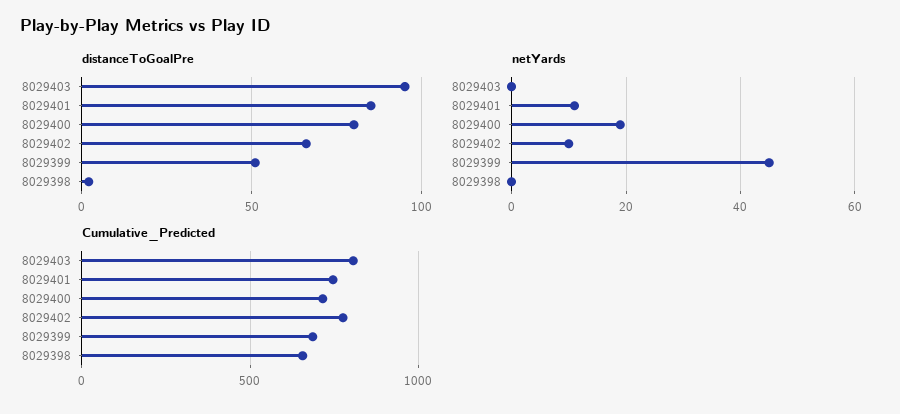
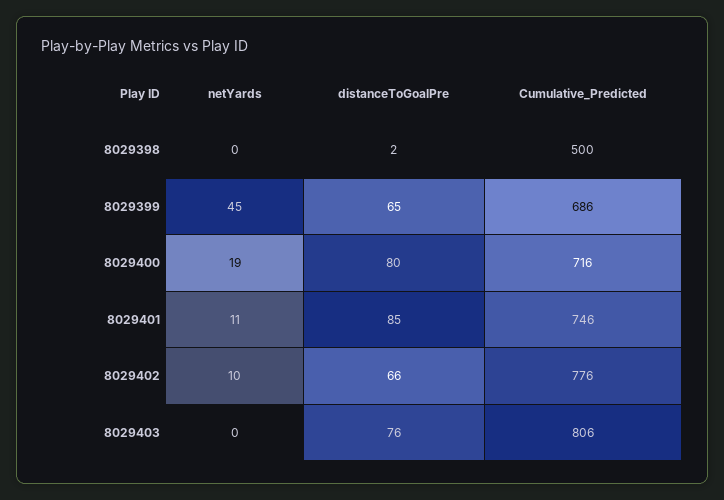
distanceToGoalPre, 8029403: 95 -> 76
distanceToGoalPre, 8029399: 50 -> 65
Cumulative_Predicted, 8029398: 650 -> 500

